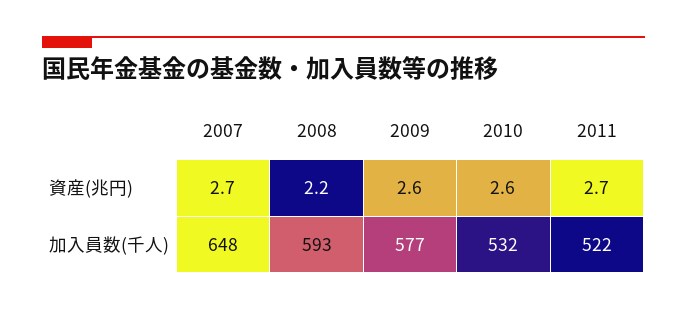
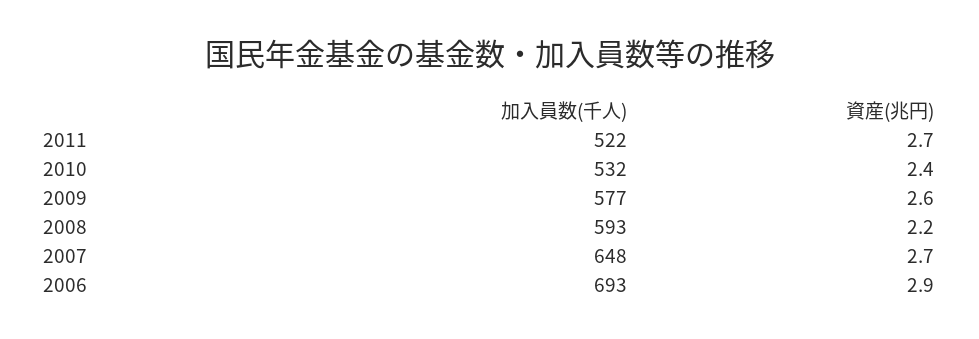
2010, 資産(兆円): 2.6 -> 2.4
2006, 加入員数(千人): none -> 693
2006, 資産(兆円): none -> 2.9

